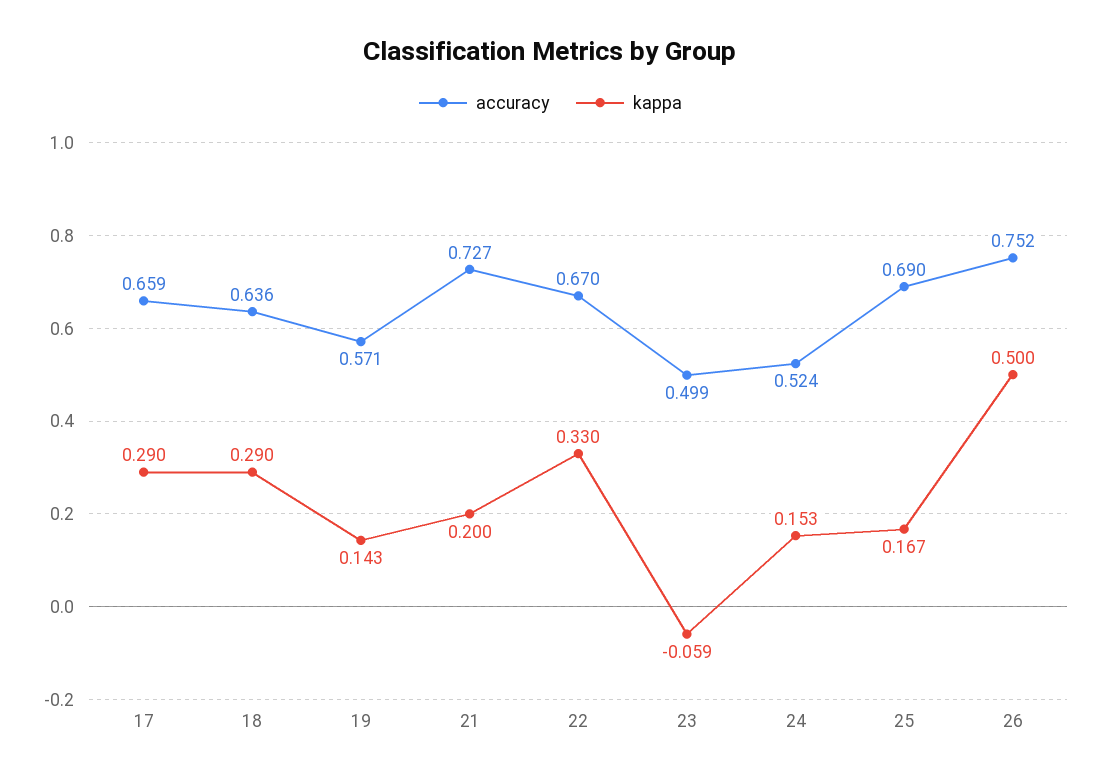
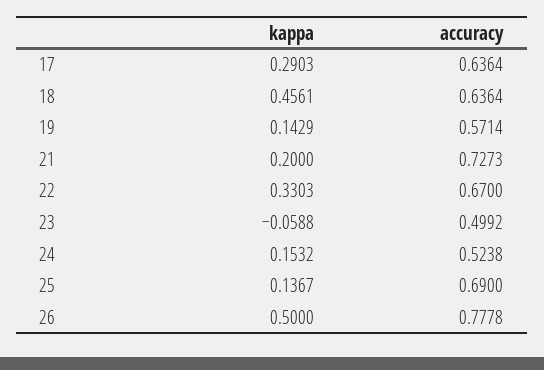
accuracy, 17: 0.659 -> 0.6364
kappa, 18: 0.29 -> 0.4561
kappa, 25: 0.167 -> 0.1367
accuracy, 26: 0.752 -> 0.7778

